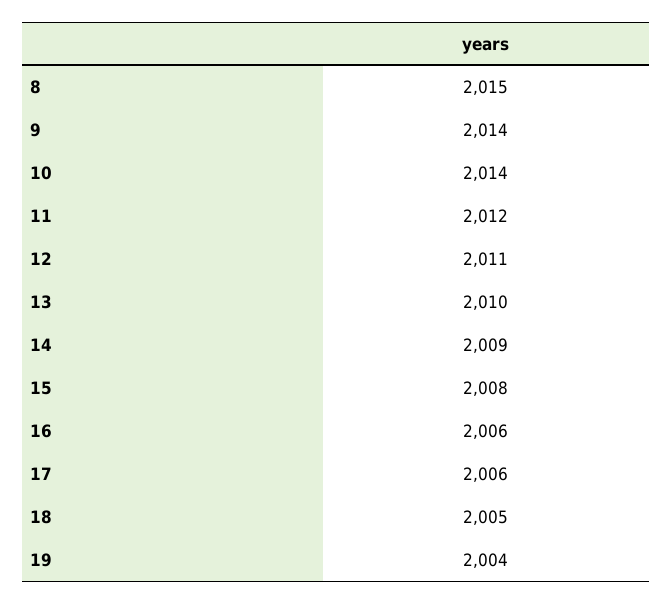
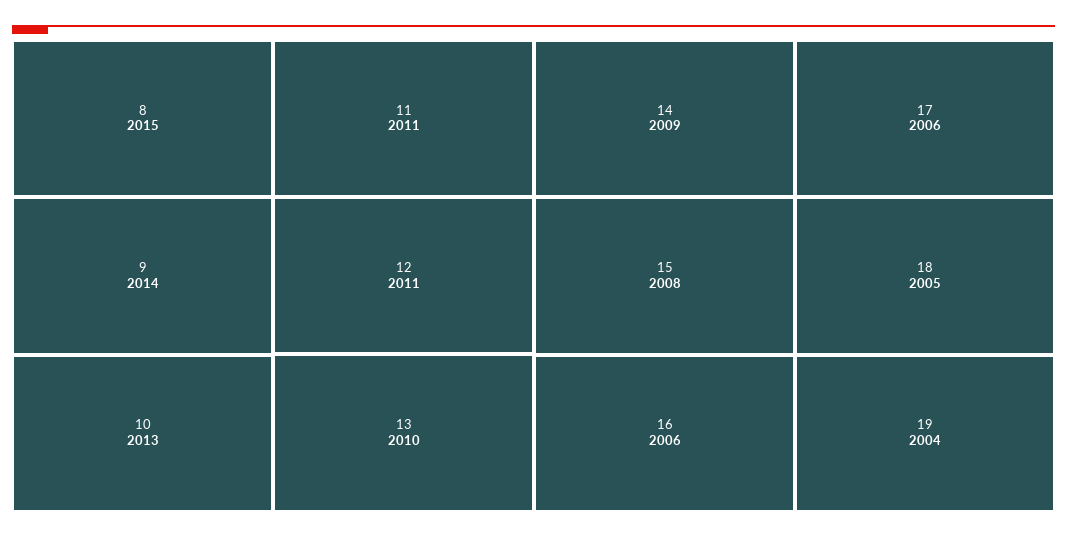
10: 2014 -> 2013
11: 2012 -> 2011

